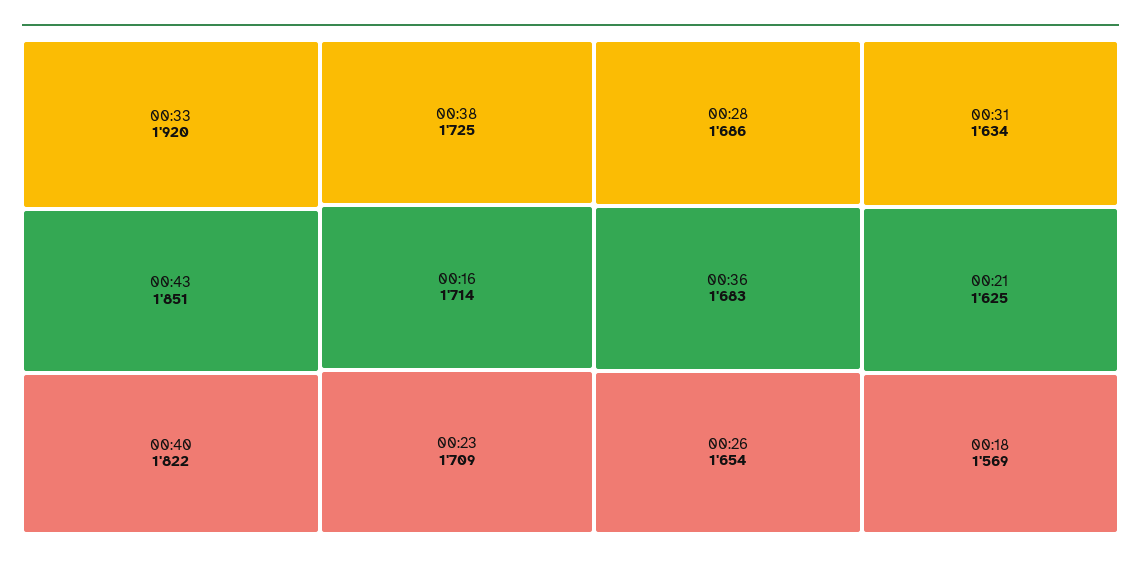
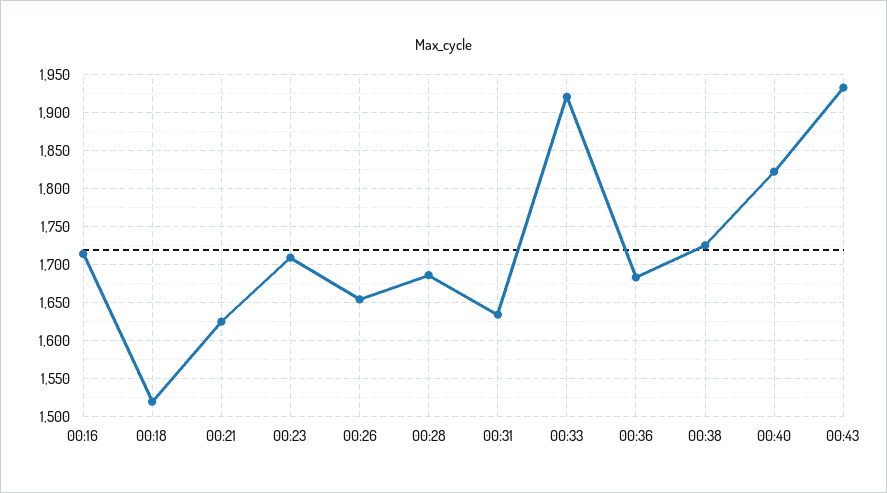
00:43: 1851 -> 1930
00:18: 1569 -> 1520

